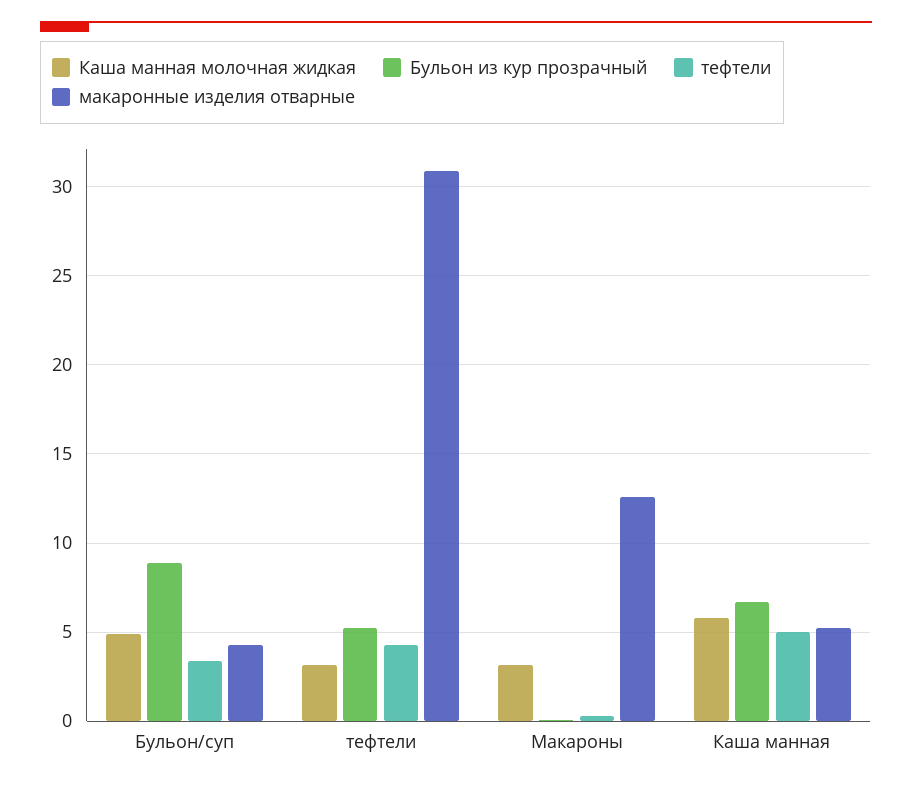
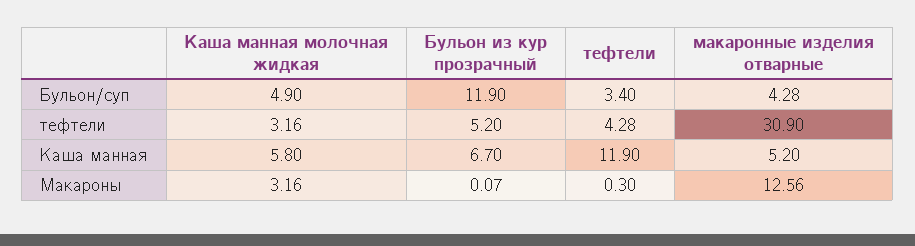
Бульон из кур прозрачный, Бульон/суп: 9 -> 11.9
тефтели, Каша манная: 5 -> 11.9

